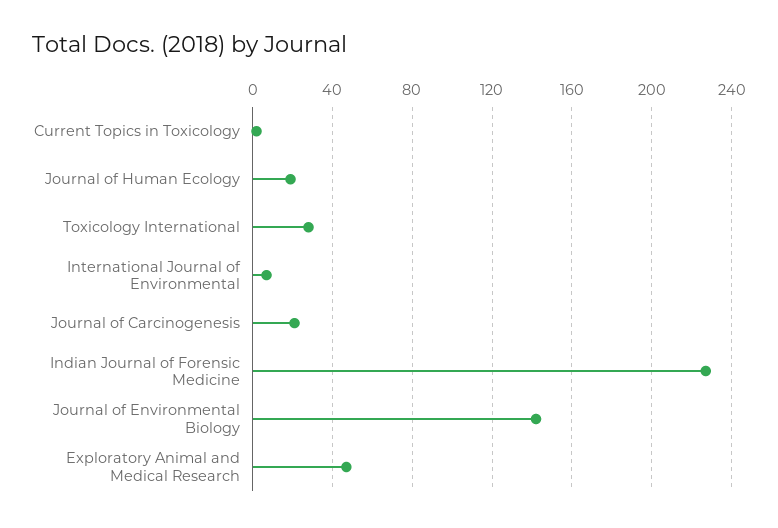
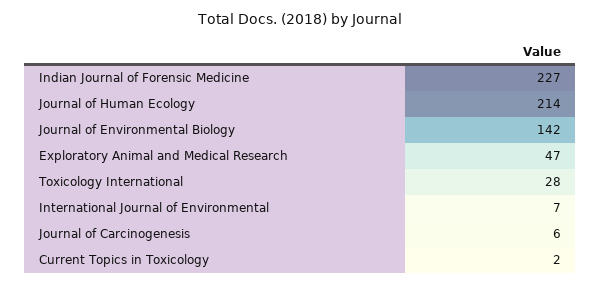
Journal of Human Ecology: 20 -> 214
Journal of Carcinogenesis: 20 -> 6

